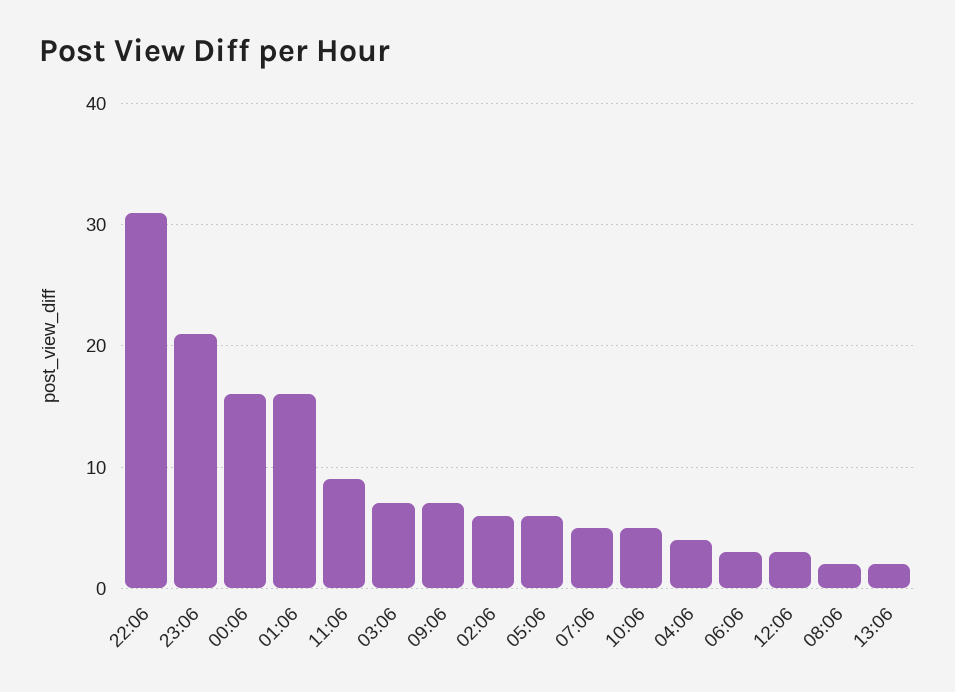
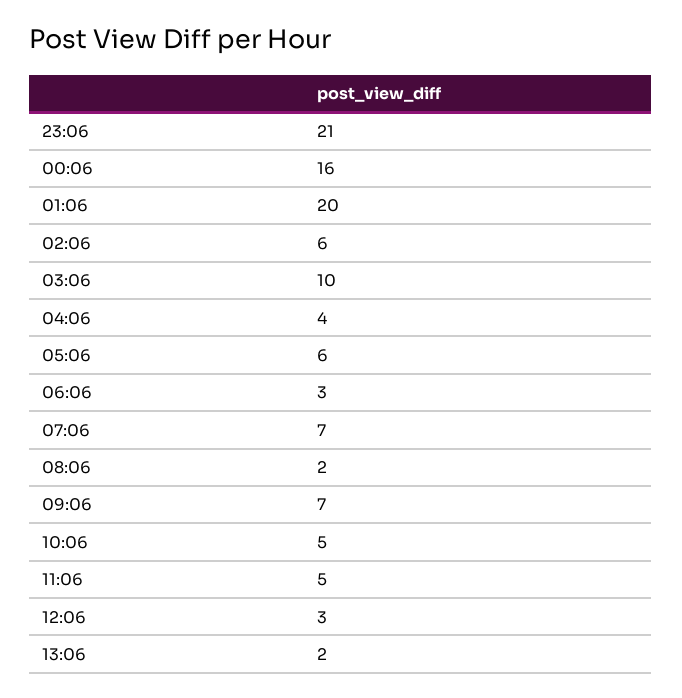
22:06: 31 -> none
01:06: 16 -> 20
11:06: 9 -> 5
03:06: 7 -> 10
07:06: 5 -> 7

